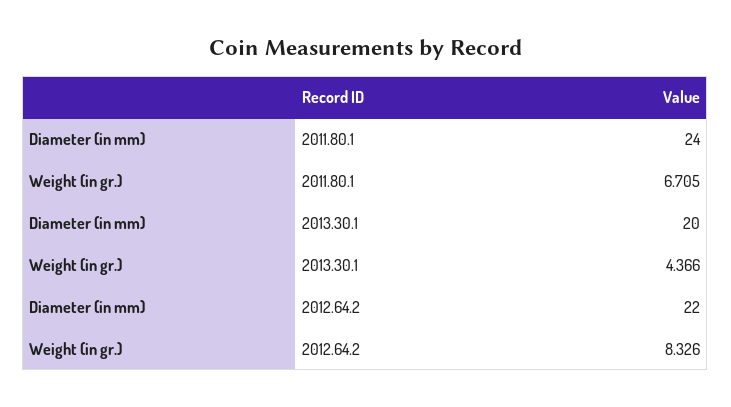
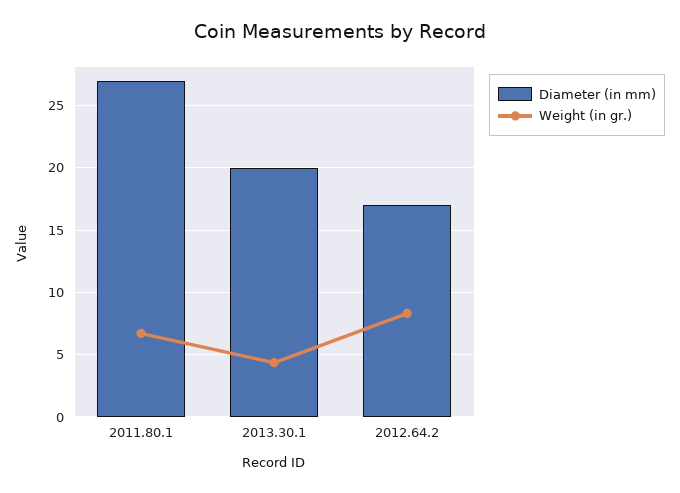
Diameter (in mm), 2011.80.1: 24 -> 27
Diameter (in mm), 2012.64.2: 22 -> 17

